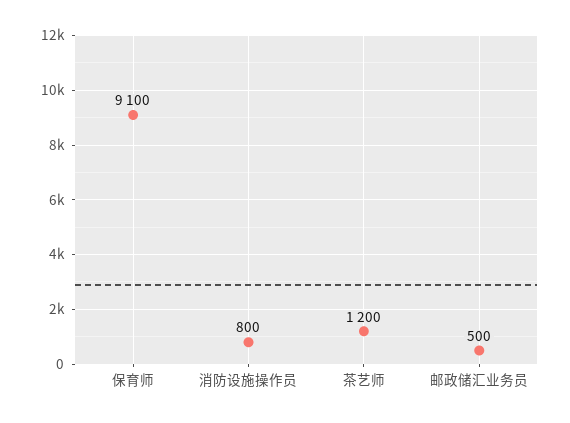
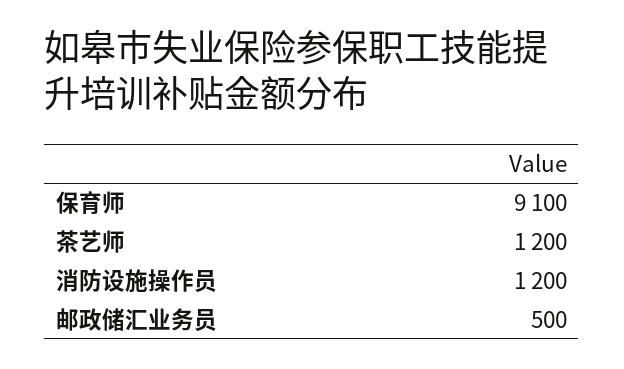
消防设施操作员: 800 -> 1200

